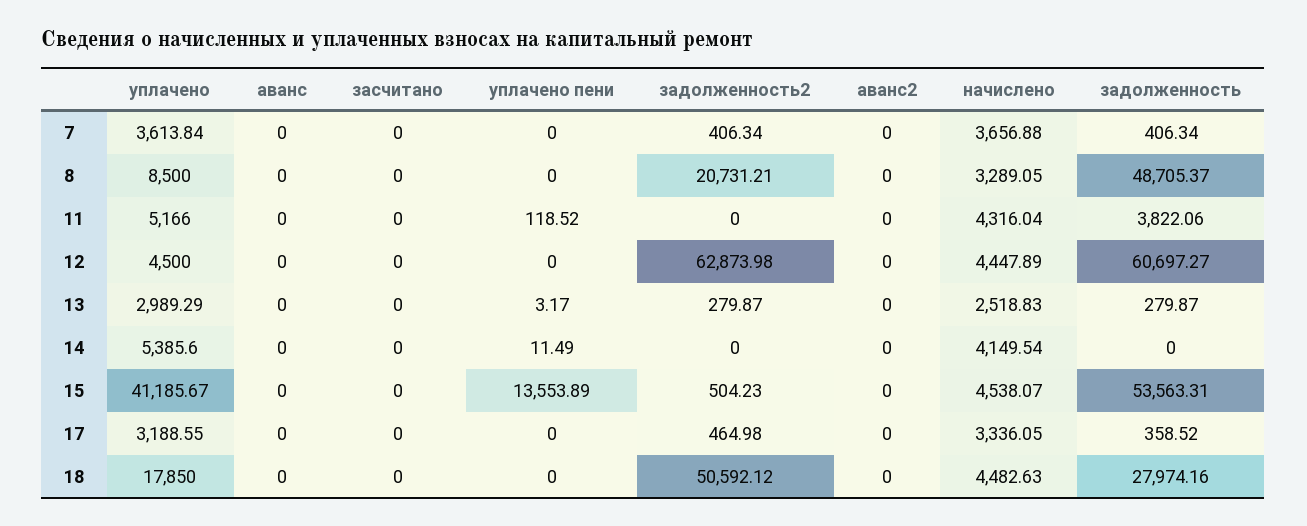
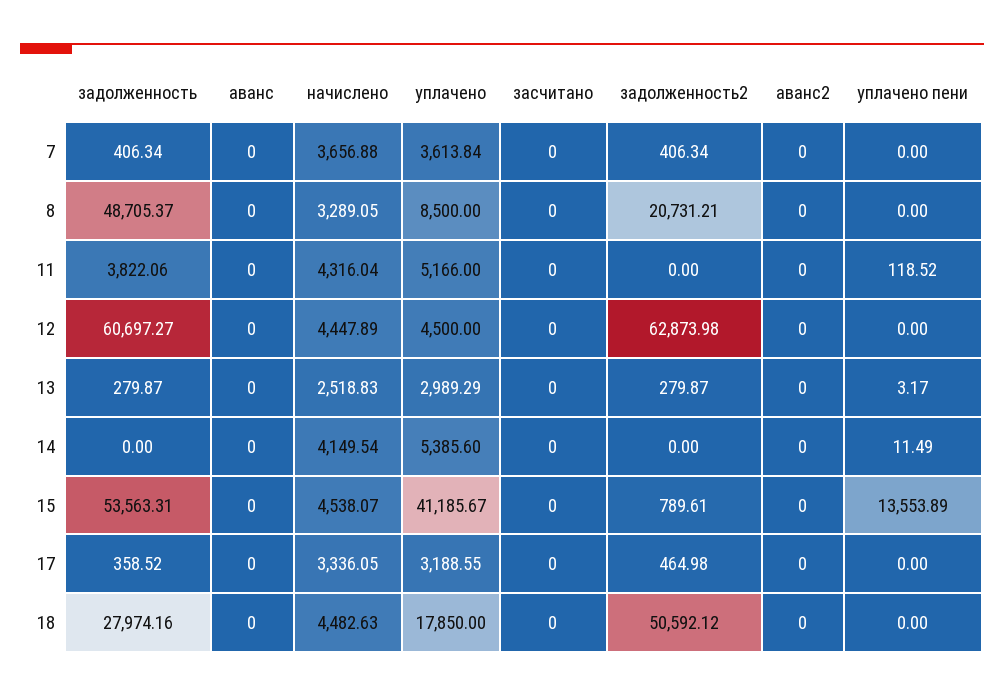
задолженность2, 15: 504.23 -> 789.61

